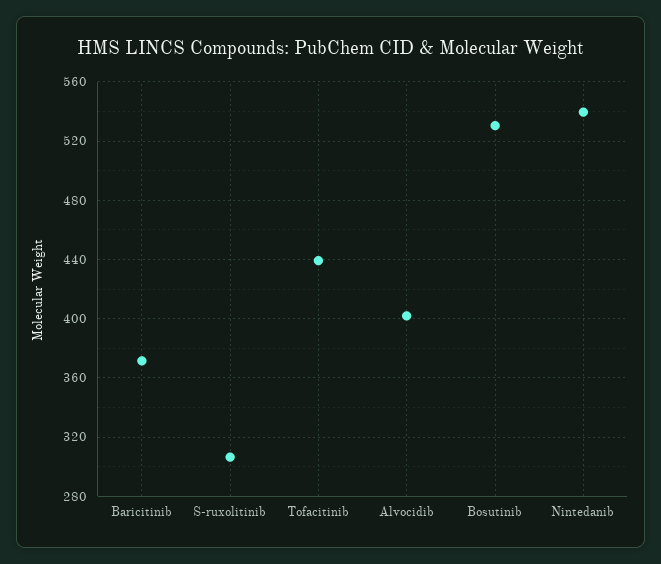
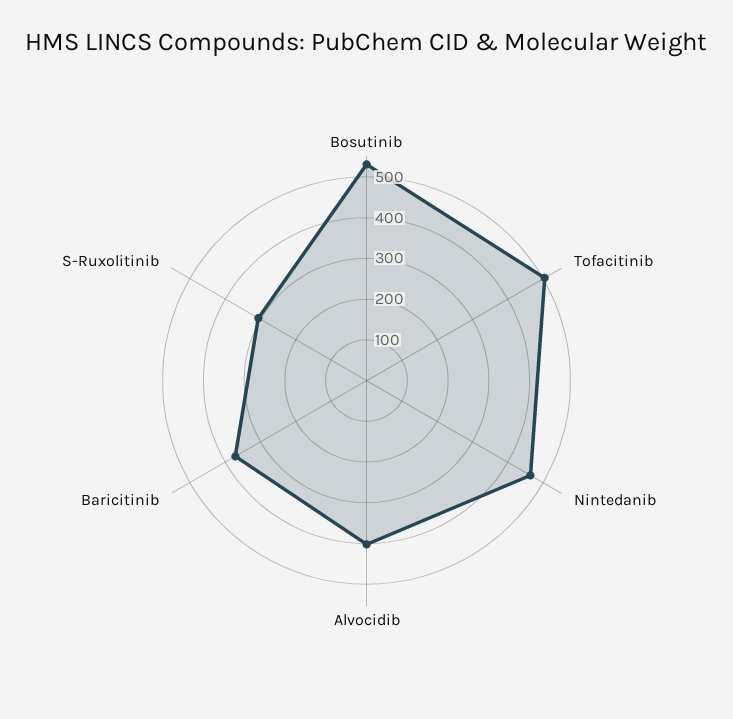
Tofacitinib: 440 -> 500
Nintedanib: 540 -> 460

